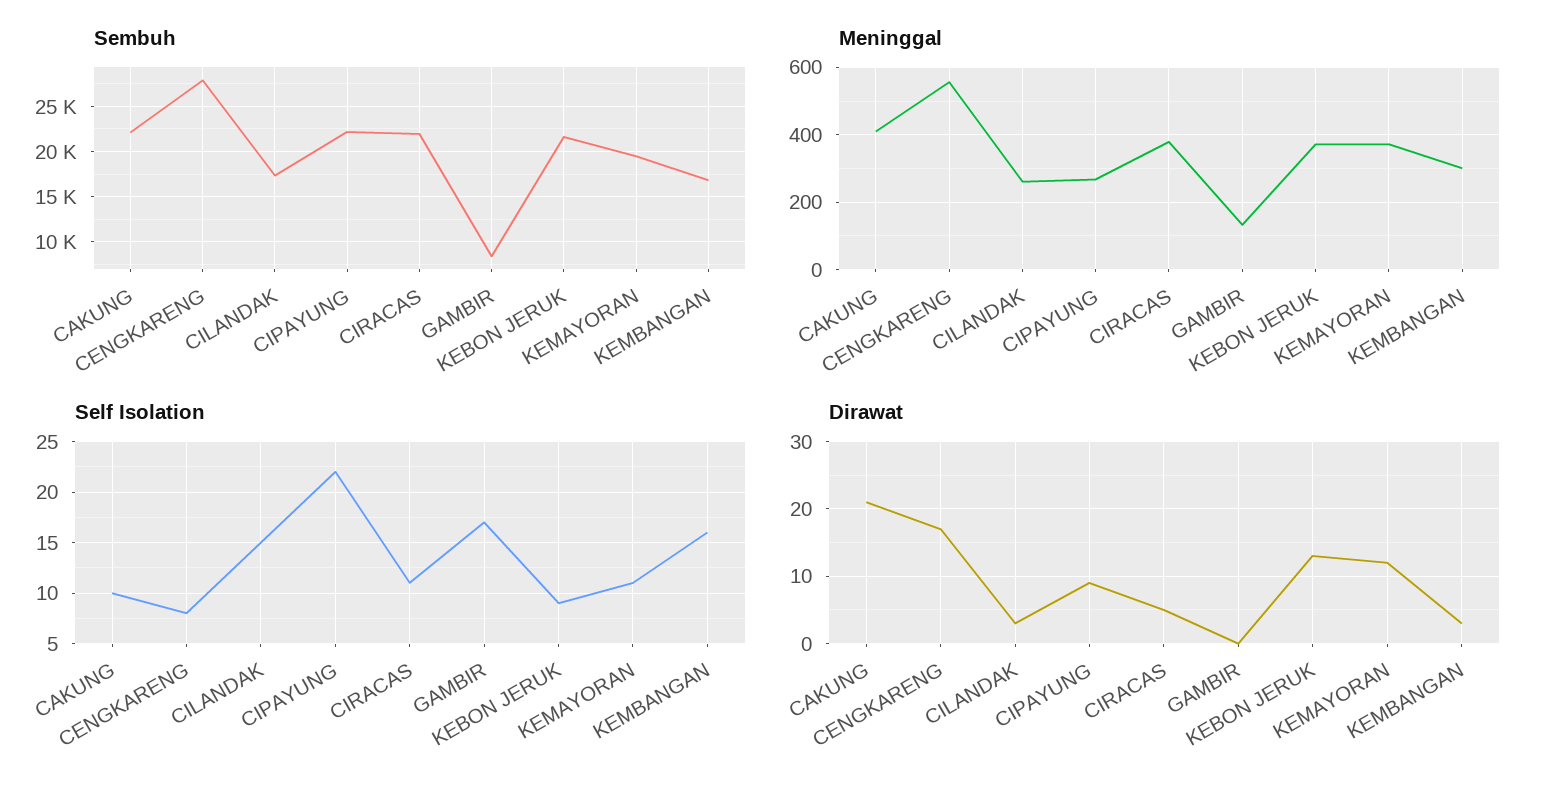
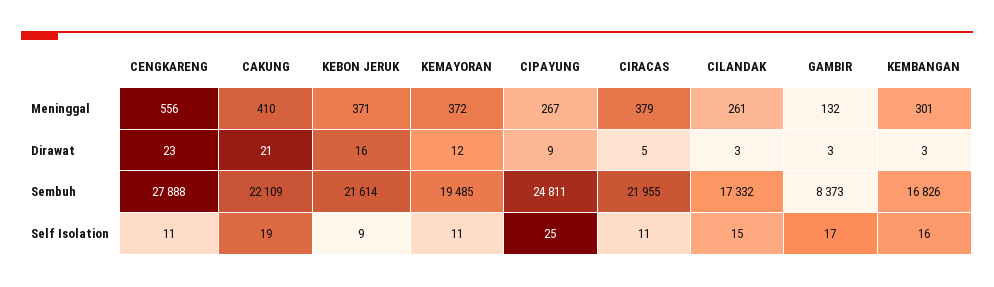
Sembuh, CIPAYUNG: 22000 -> 24811
Self Isolation, CAKUNG: 10 -> 19
Self Isolation, CENGKARENG: 8 -> 11
Self Isolation, CIPAYUNG: 22 -> 25
Dirawat, CENGKARENG: 17 -> 23
Dirawat, GAMBIR: 0 -> 3
Dirawat, KEBON JERUK: 13 -> 16

